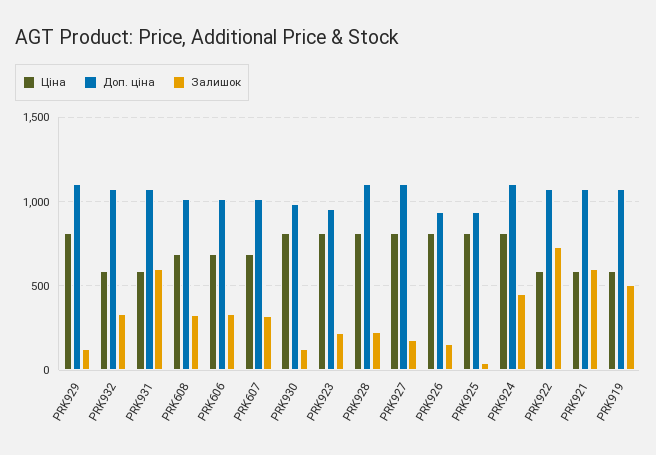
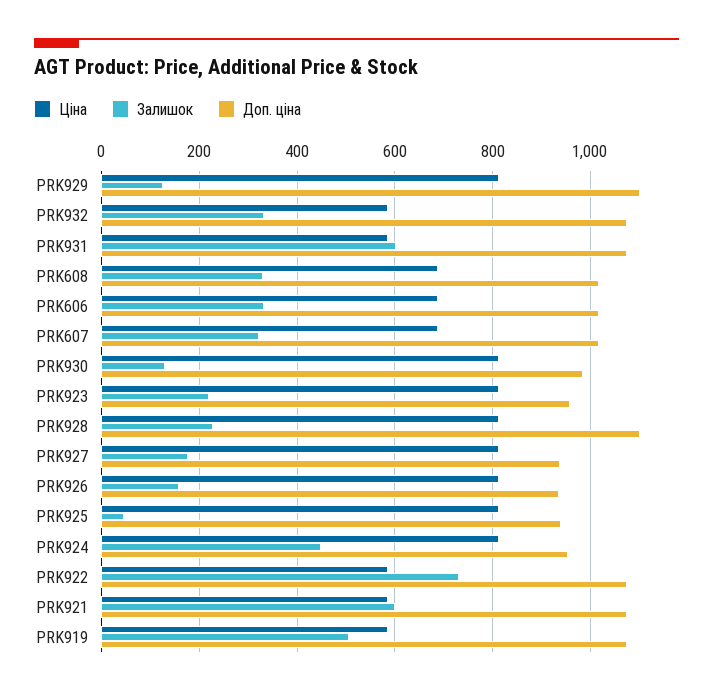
Доп. ціна, PRK927: 1100 -> 940
Доп. ціна, PRK924: 1100 -> 960

